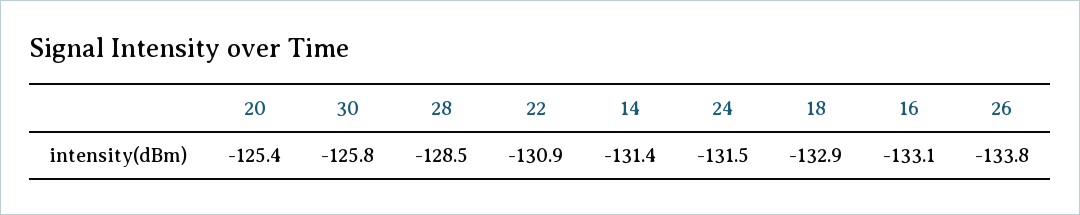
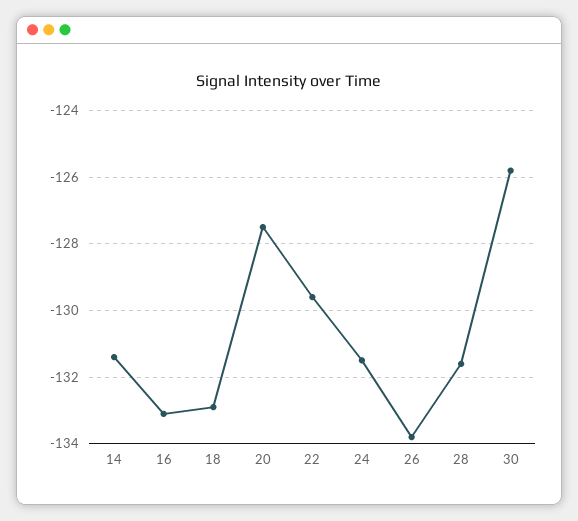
20: -125.4 -> -127.5
28: -128.5 -> -131.5
22: -130.9 -> -129.5

